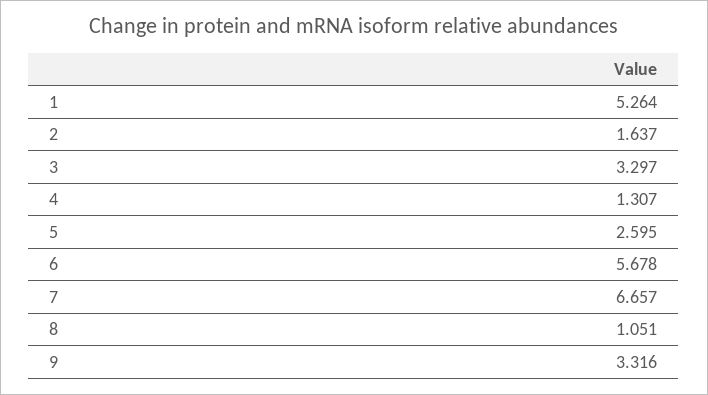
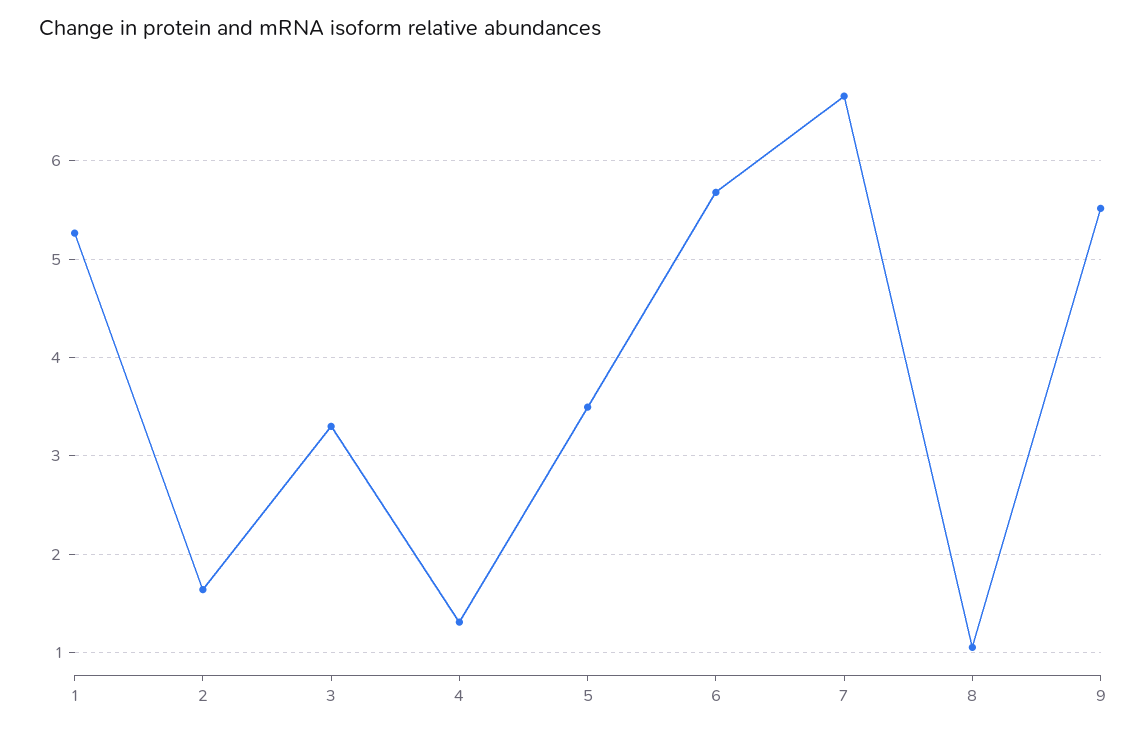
5: 2.595 -> 3.5
9: 3.316 -> 5.5

